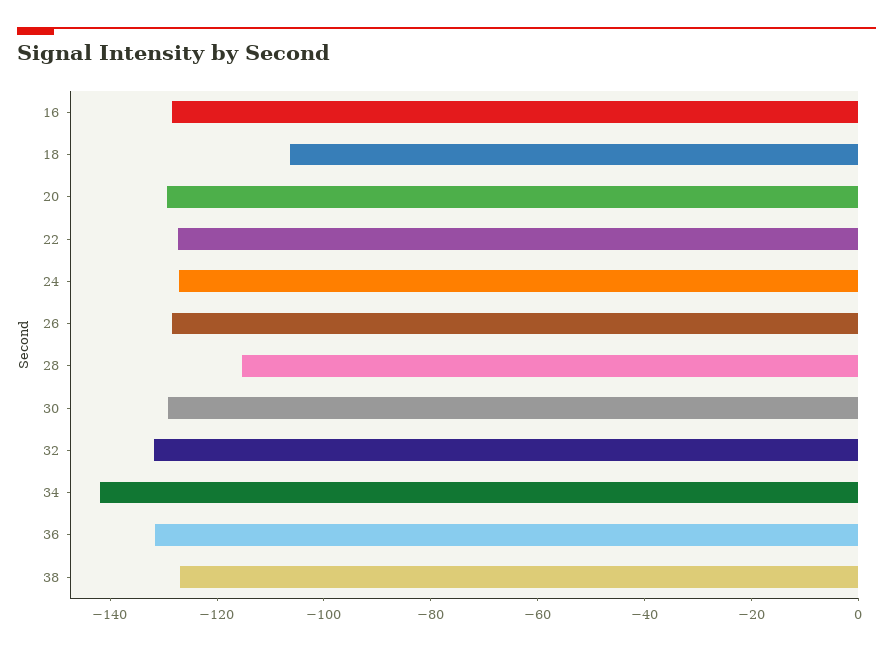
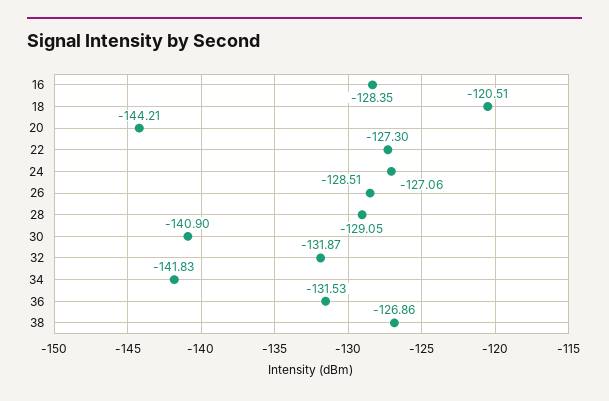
18: -105 -> -120.51
20: -130 -> -144.21
28: -115 -> -129.05
30: -130 -> -140.9

